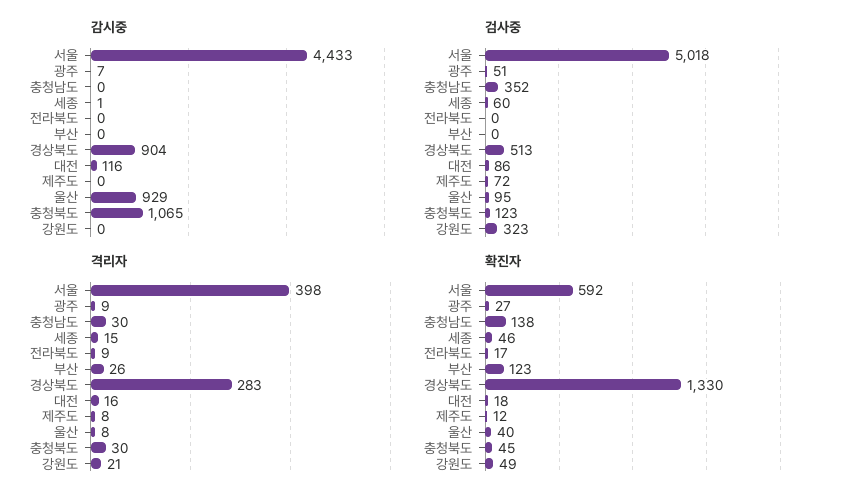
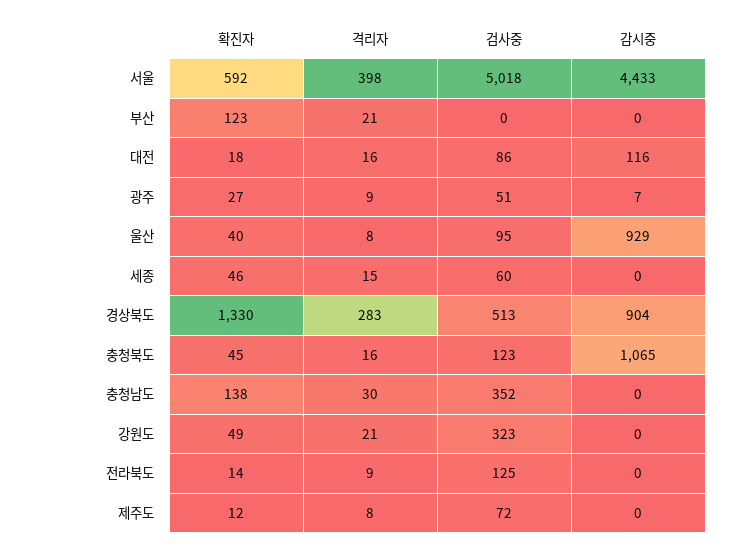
감시중, 세종: 1 -> 0
검사중, 전라북도: 0 -> 125
격리자, 부산: 26 -> 21
격리자, 충청북도: 30 -> 16
확진자, 전라북도: 17 -> 14

